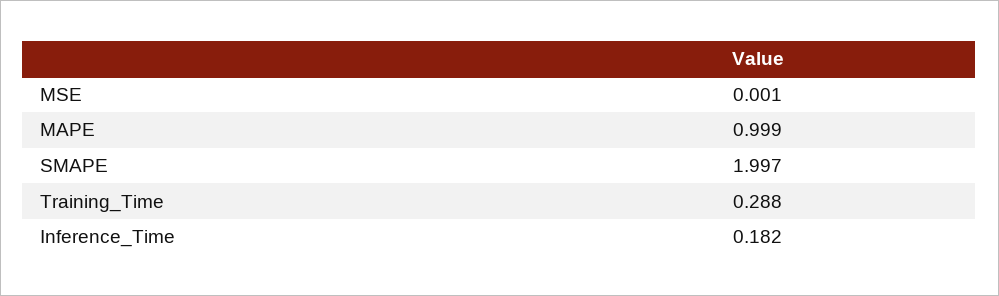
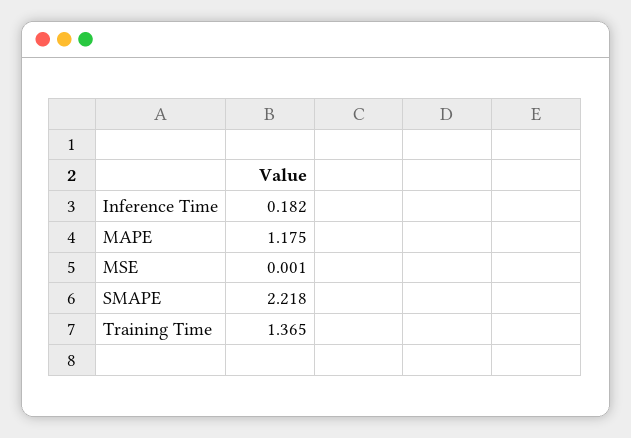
MAPE: 0.999 -> 1.175
SMAPE: 1.997 -> 2.218
Training_Time: 0.288 -> 1.365

